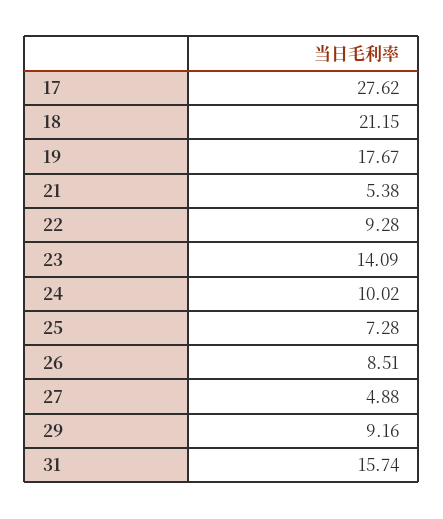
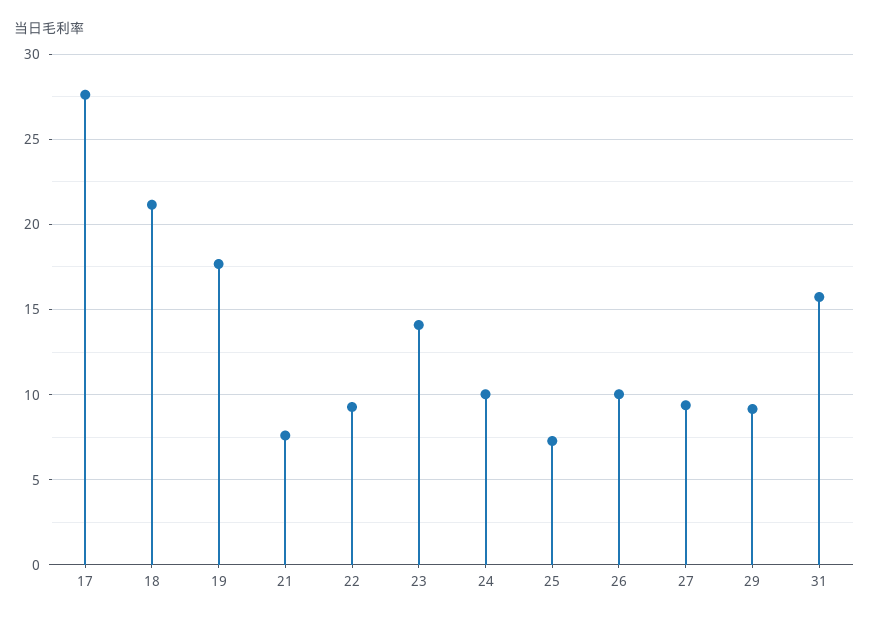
21: 5.38 -> 7.5
26: 8.51 -> 10
27: 4.88 -> 9.5

